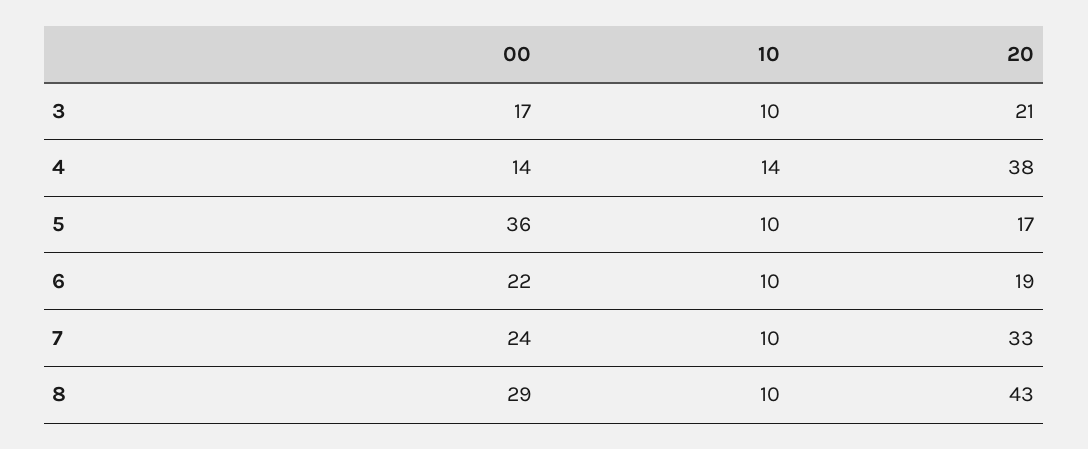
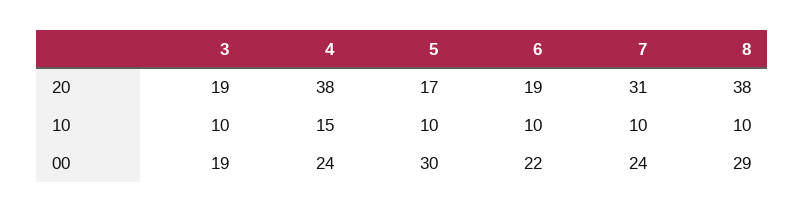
00, 3: 17 -> 19
20, 3: 21 -> 19
00, 4: 14 -> 24
10, 4: 14 -> 15
00, 5: 36 -> 30
20, 7: 33 -> 31
20, 8: 43 -> 38

